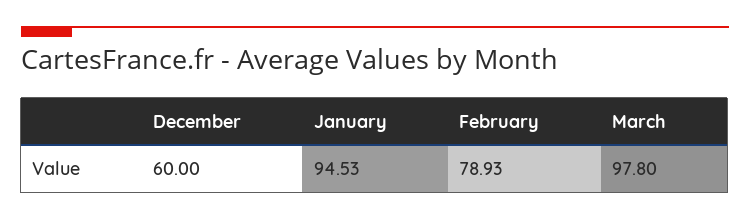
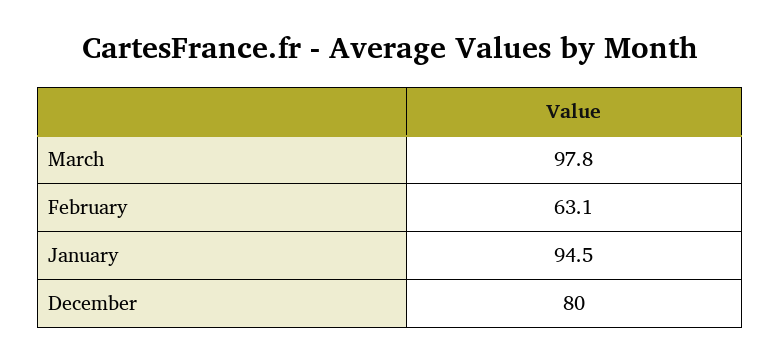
December: 60 -> 80
February: 78.93 -> 63.1

